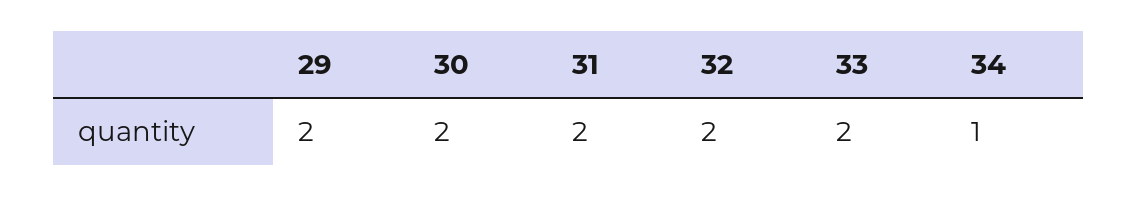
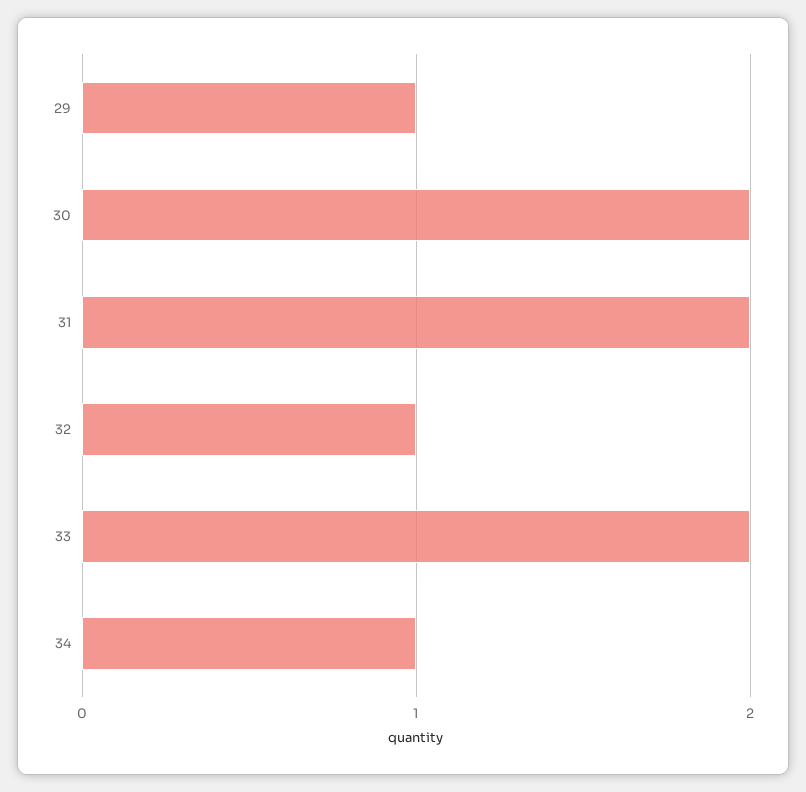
29: 2 -> 1
32: 2 -> 1

